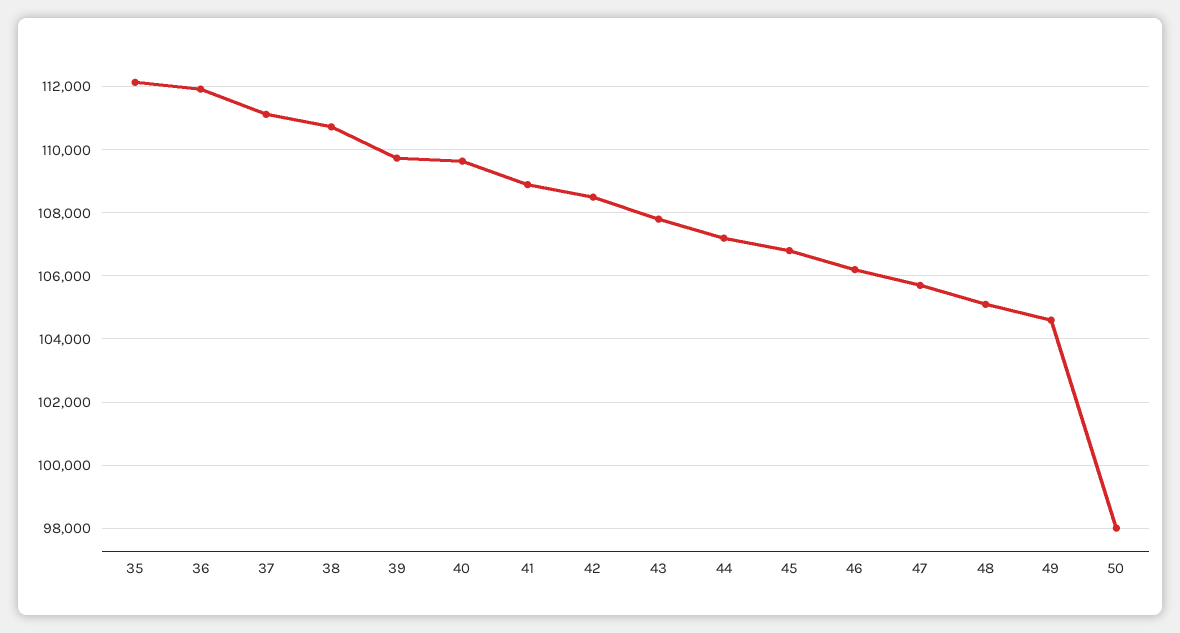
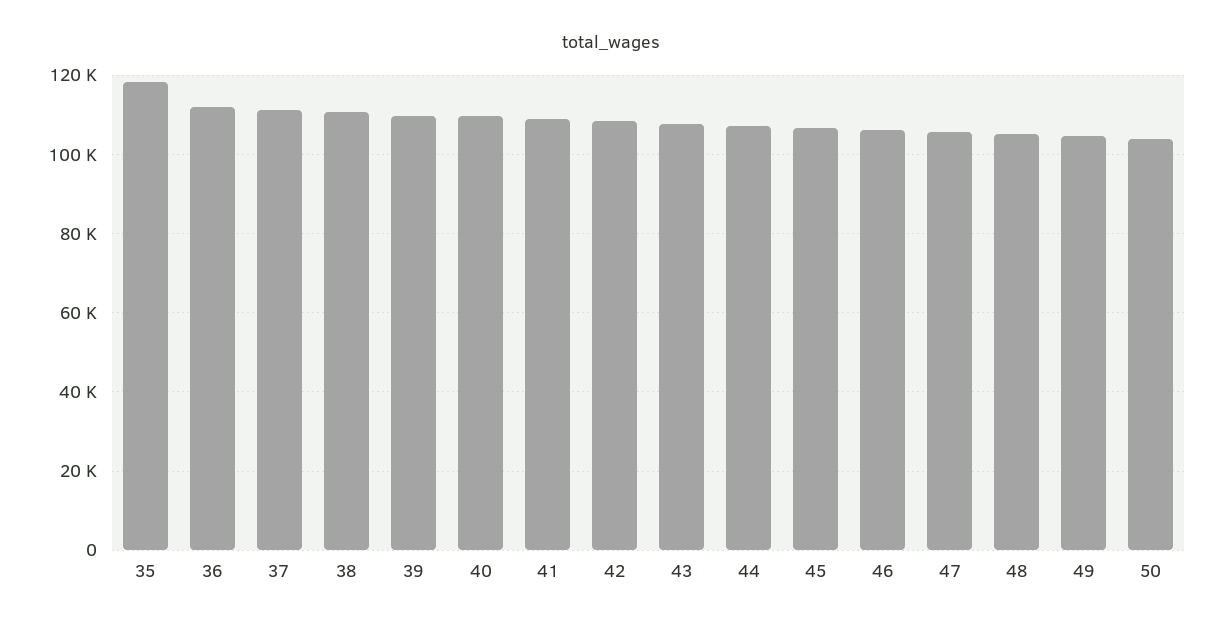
35: 112200 -> 118000
50: 98000 -> 104000

